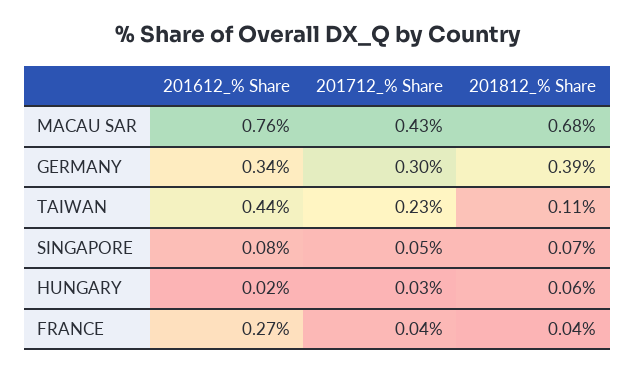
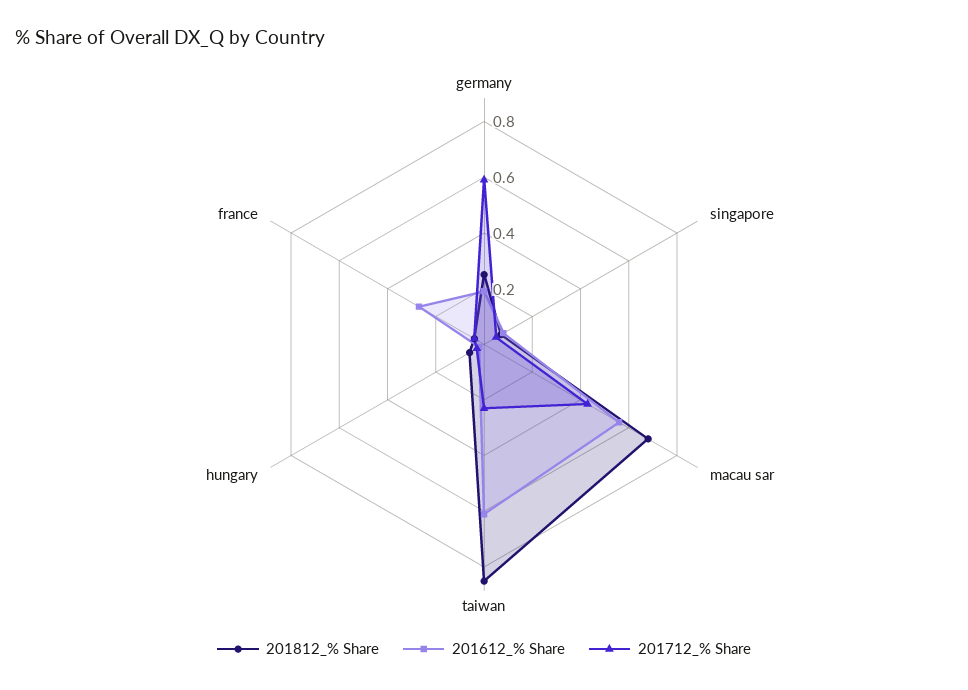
201612_% Share, MACAU SAR: 0.76 -> 0.55
201612_% Share, GERMANY: 0.34 -> 0.2
201712_% Share, GERMANY: 0.3 -> 0.6
201812_% Share, GERMANY: 0.39 -> 0.25
201612_% Share, TAIWAN: 0.44 -> 0.6
201812_% Share, TAIWAN: 0.11 -> 0.85

